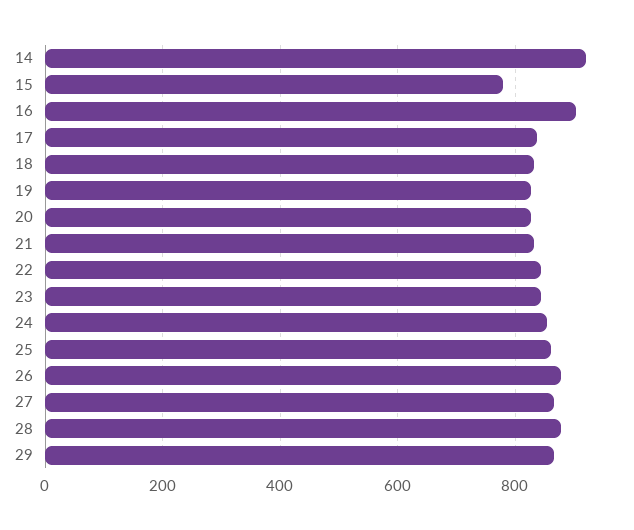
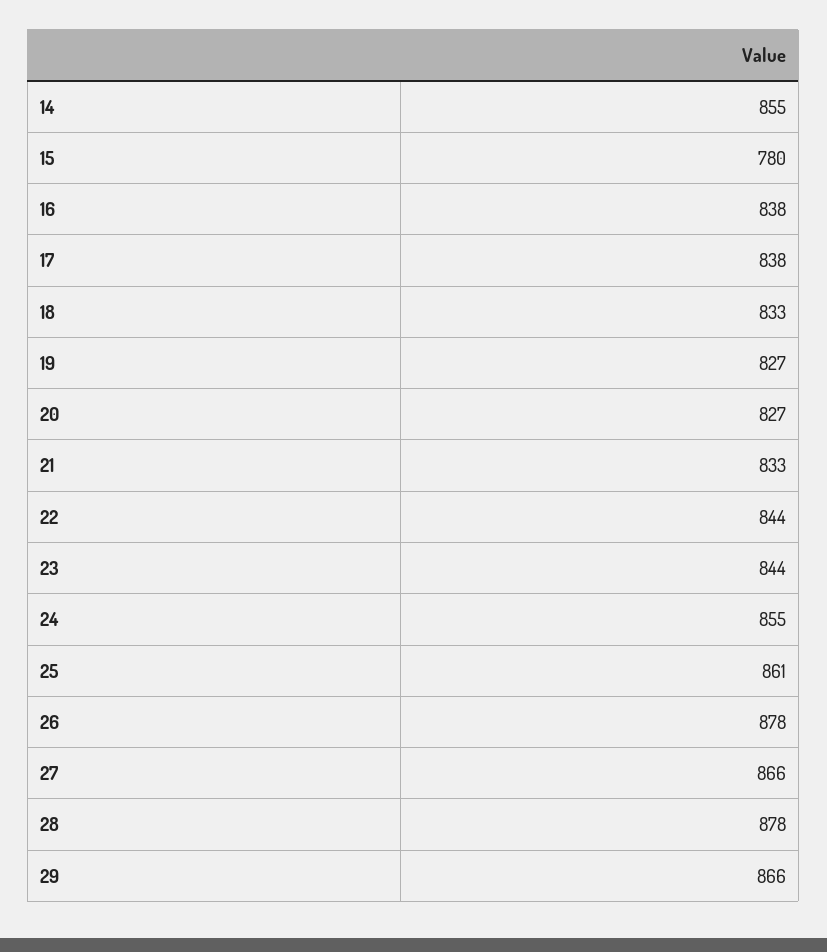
14: 920 -> 855
16: 900 -> 838

